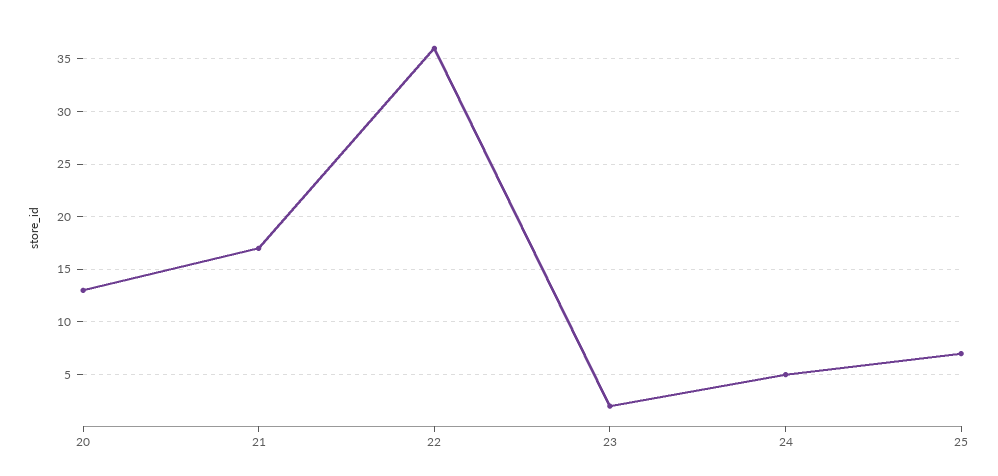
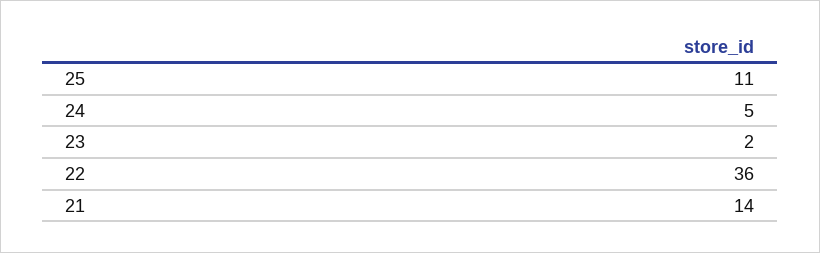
20: 13 -> none
21: 17 -> 14
25: 7 -> 11

